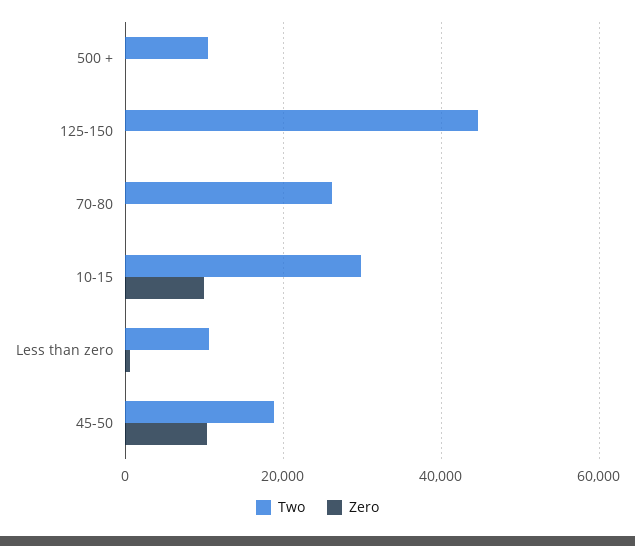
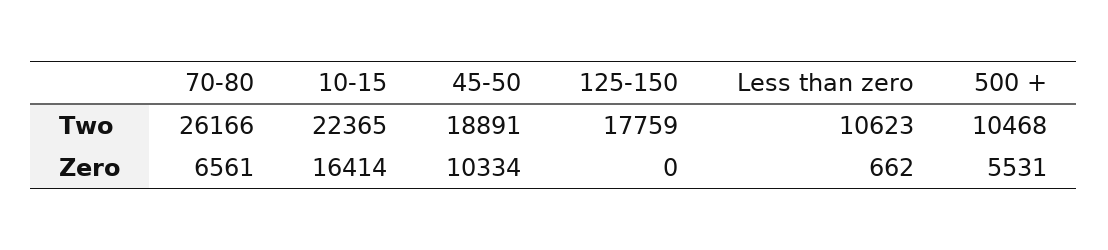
Zero, 500 +: 0 -> 5531
Two, 125-150: 44000 -> 17759
Zero, 70-80: 0 -> 6561
Two, 10-15: 30000 -> 22365
Zero, 10-15: 10000 -> 16414

